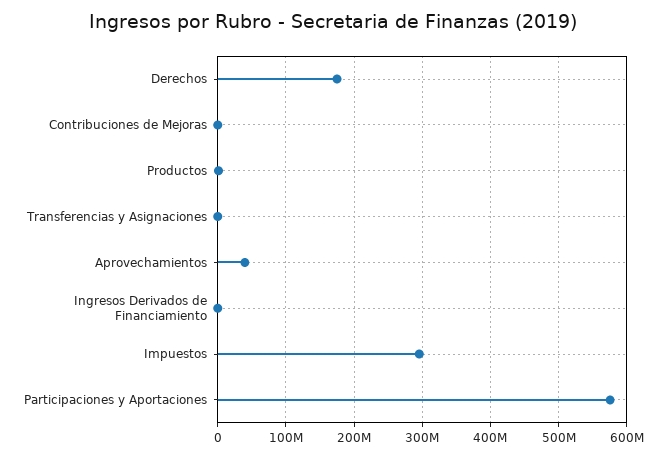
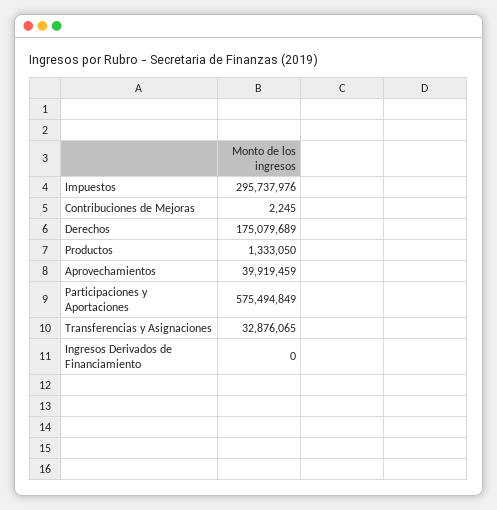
Transferencias y Asignaciones: 0 -> 32876065

